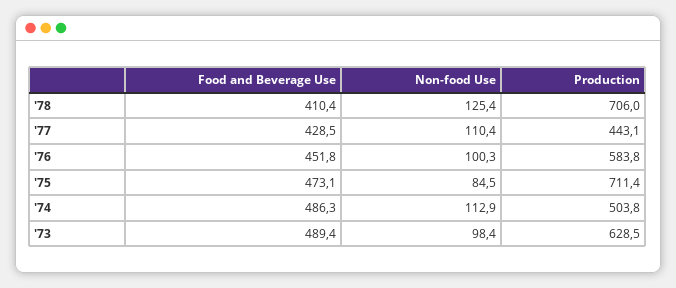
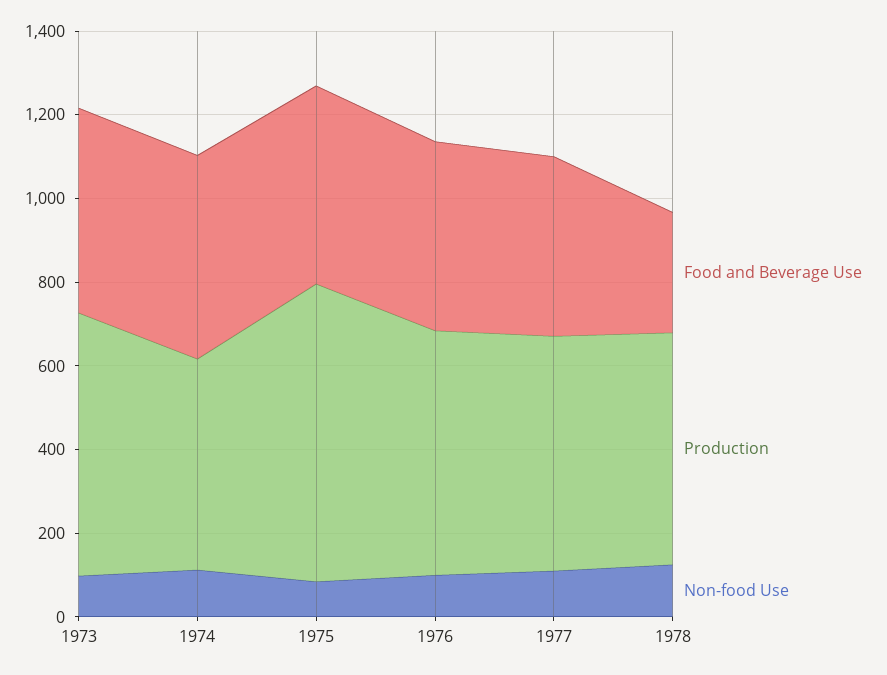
Food and Beverage Use, '78: 410.4 -> 300
Production, '78: 706 -> 550
Production, '77: 443.1 -> 550

